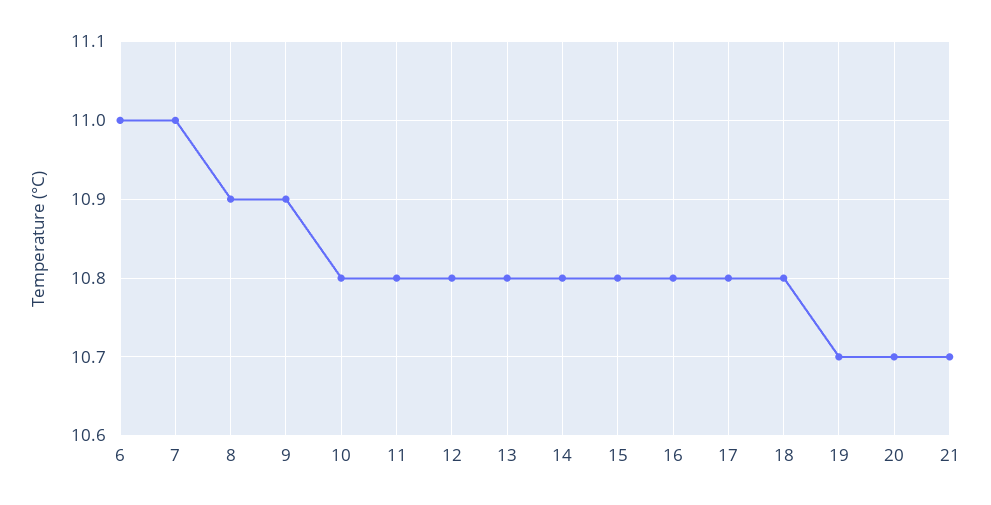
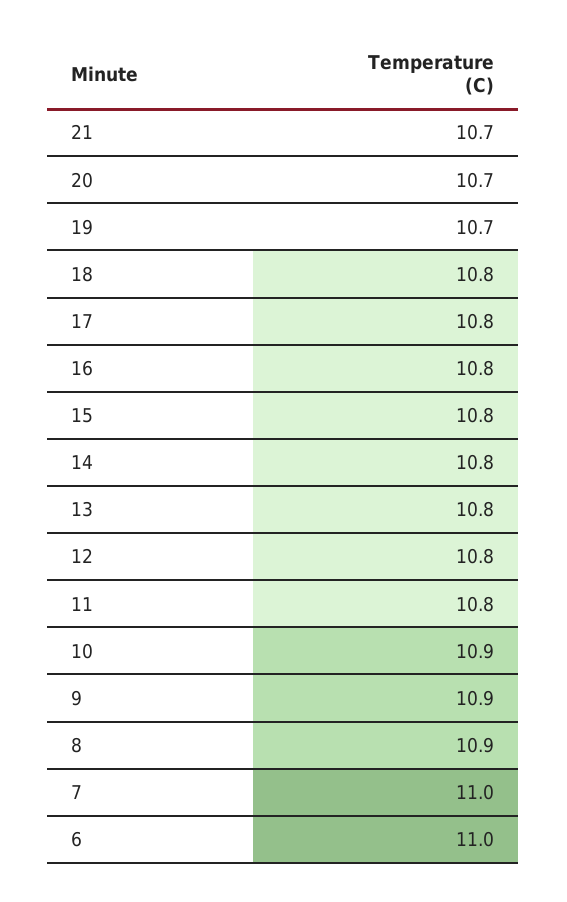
10: 10.8 -> 10.9

